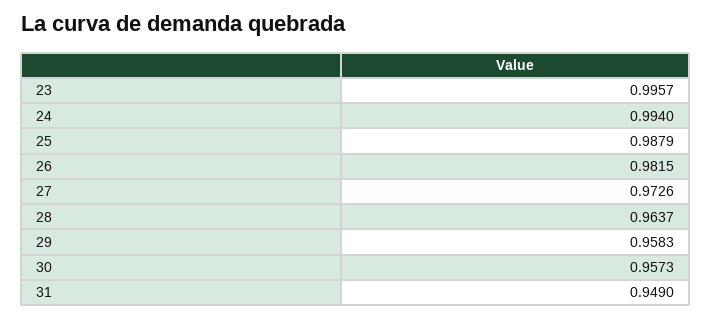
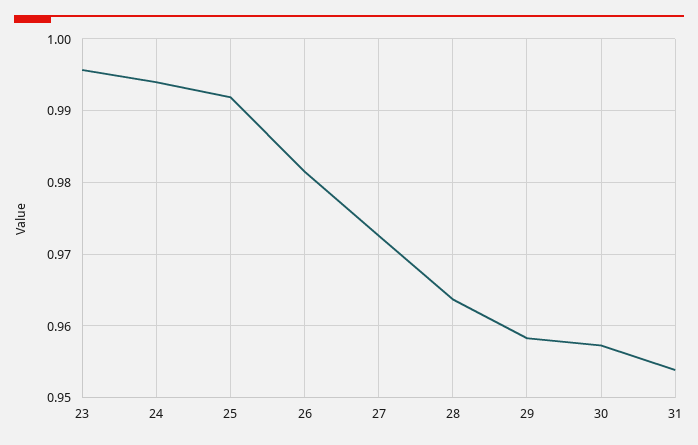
25: 0.9879 -> 0.992
31: 0.949 -> 0.954

